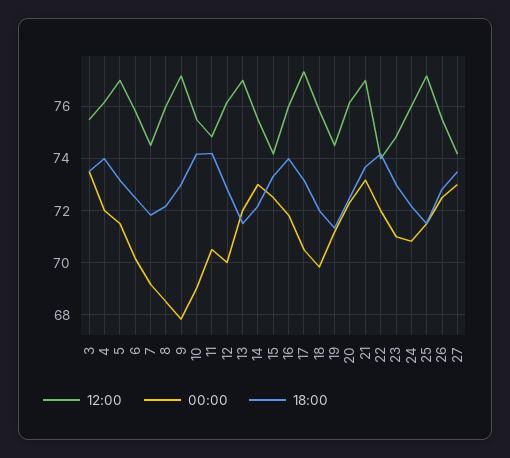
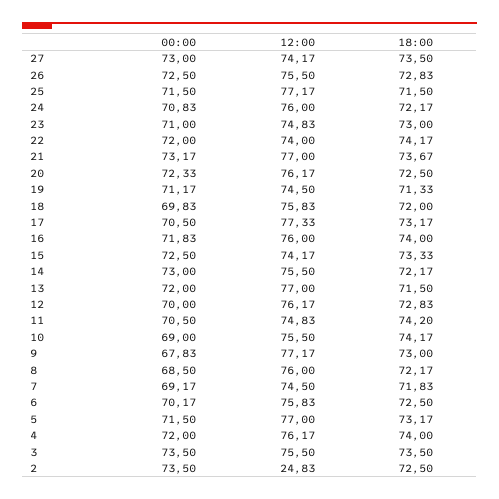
00:00, 2: none -> 73.5
12:00, 2: none -> 24.83
18:00, 2: none -> 72.5

